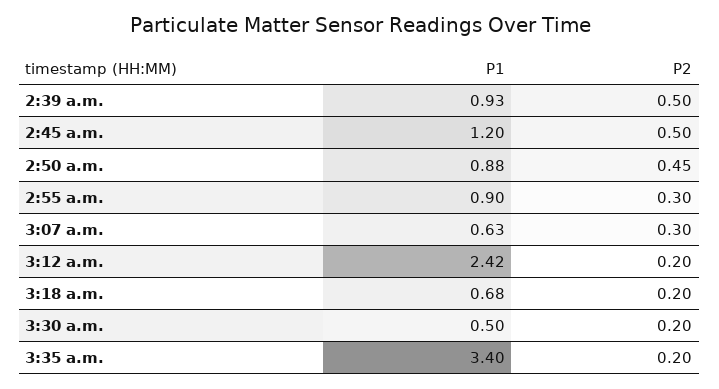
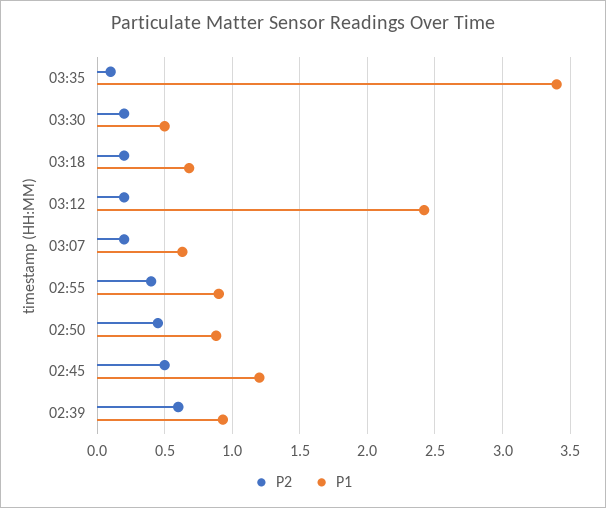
P2, 2:39 a.m.: 0.5 -> 0.6
P2, 2:55 a.m.: 0.3 -> 0.4
P2, 3:07 a.m.: 0.3 -> 0.2
P2, 3:35 a.m.: 0.2 -> 0.1

